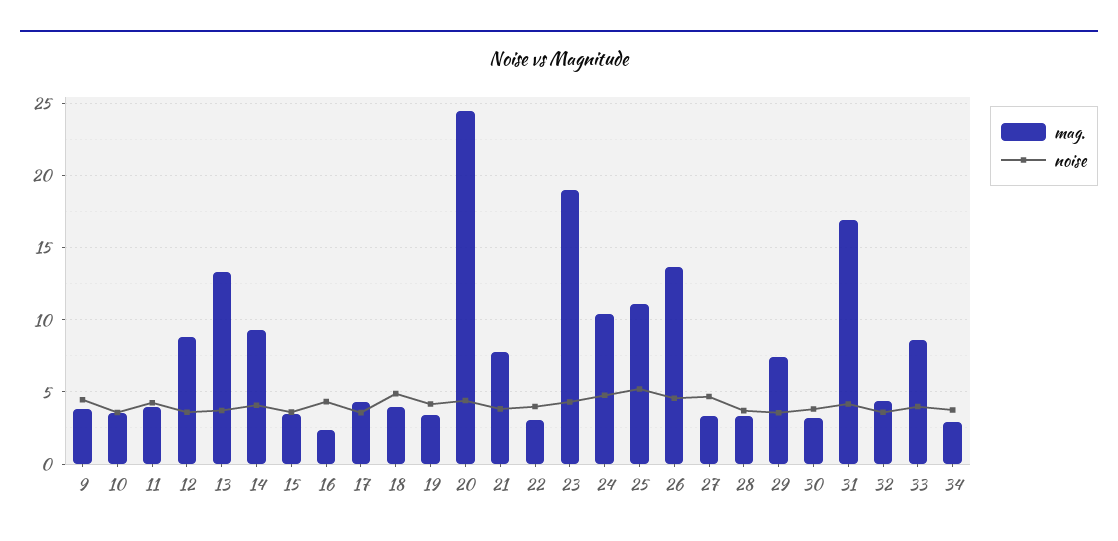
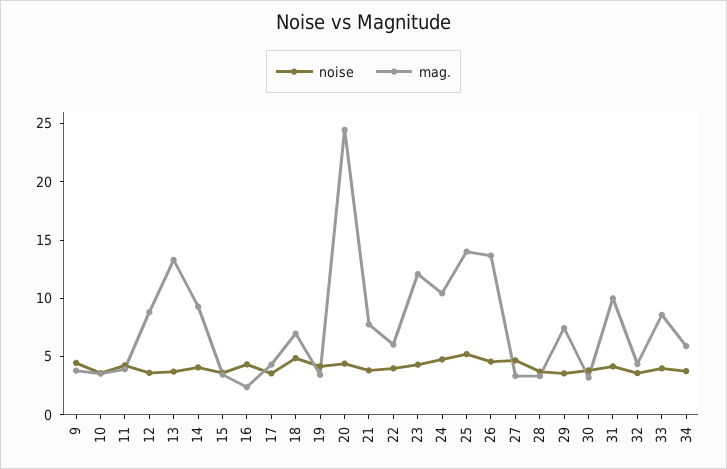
mag., 18: 4 -> 7
mag., 22: 3 -> 6
mag., 23: 19 -> 12
mag., 25: 11 -> 14
mag., 31: 17 -> 10
mag., 34: 3 -> 6

